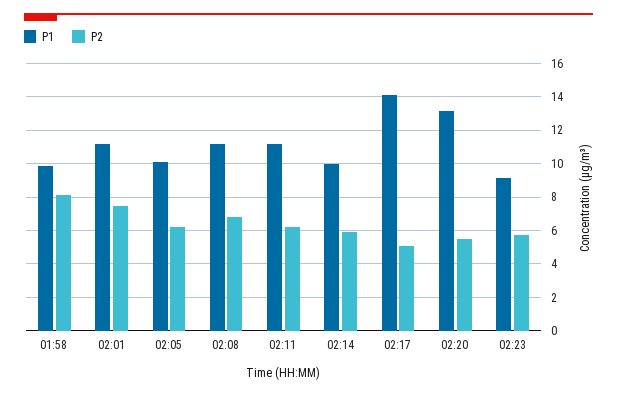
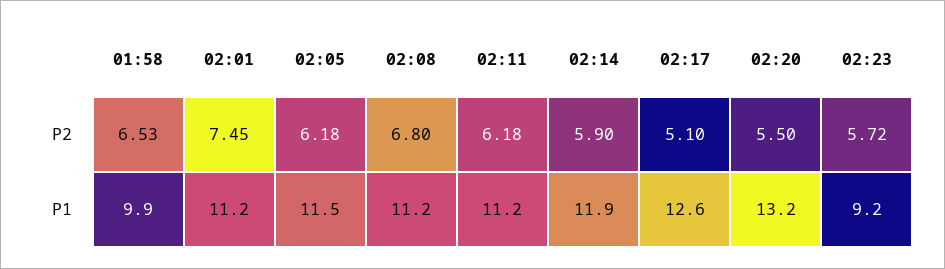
P2, 01:58: 8 -> 6.53
P1, 02:05: 10 -> 11.5
P1, 02:14: 10 -> 11.9
P1, 02:17: 14 -> 12.6

